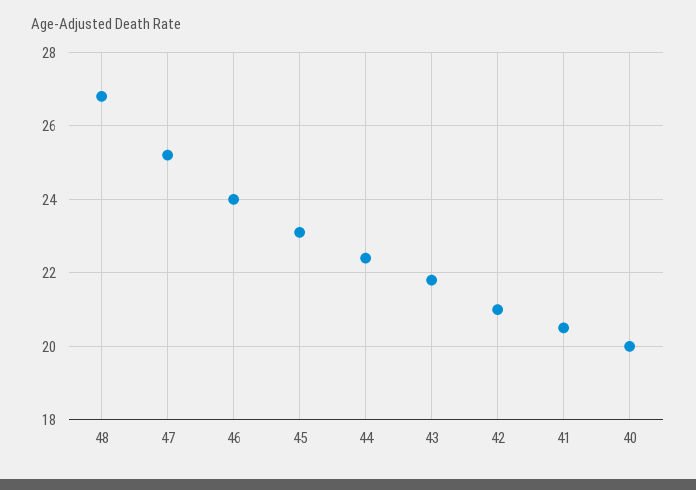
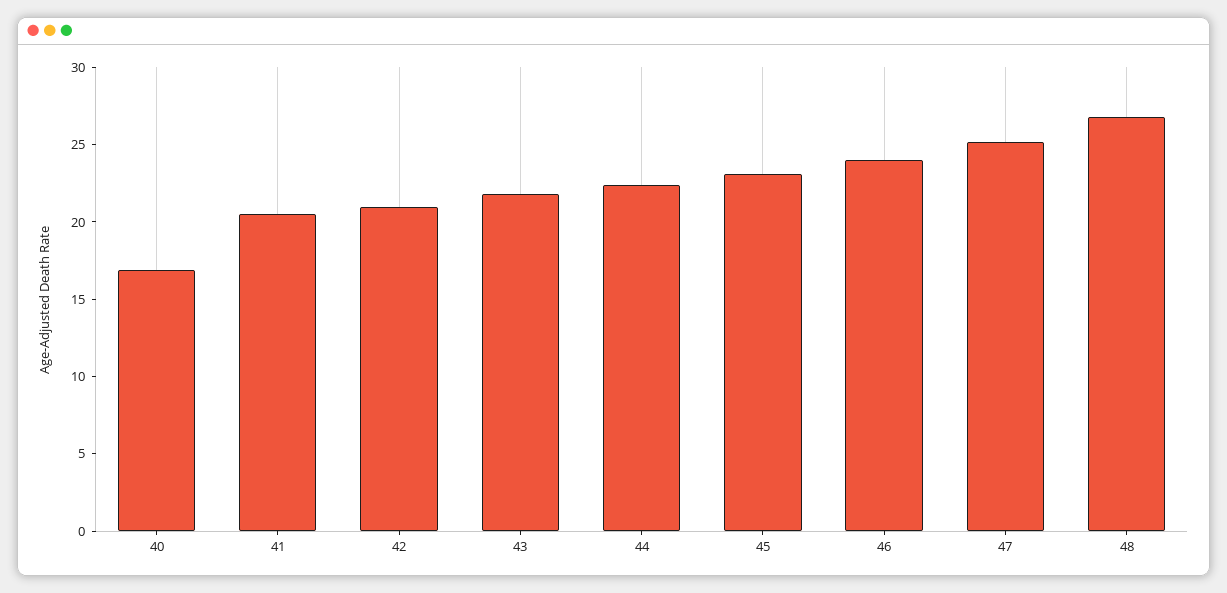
40: 20 -> 17

